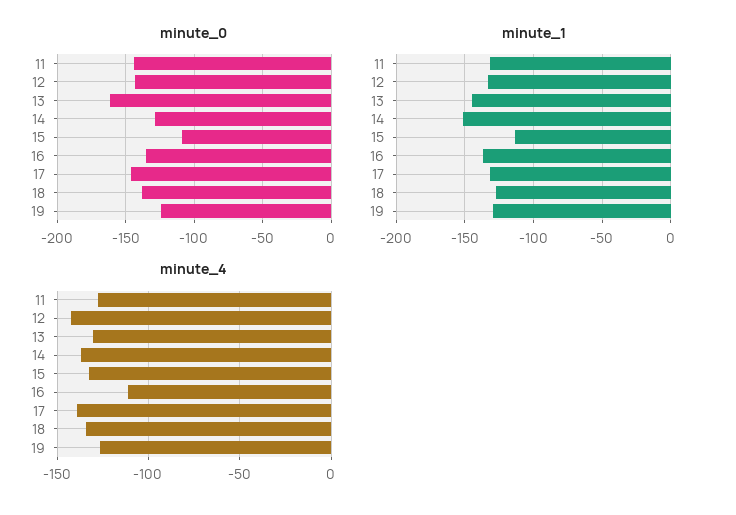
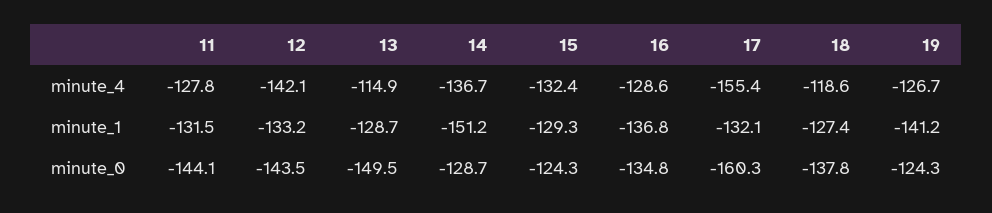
minute_0, 13: -160 -> -149.5
minute_0, 15: -110 -> -124.3
minute_0, 17: -145 -> -160.3
minute_1, 13: -145 -> -128.7
minute_1, 15: -115 -> -129.3
minute_1, 19: -130 -> -141.2
minute_4, 13: -130 -> -114.9
minute_4, 16: -110 -> -128.6
minute_4, 17: -140 -> -155.4
minute_4, 18: -135 -> -118.6

